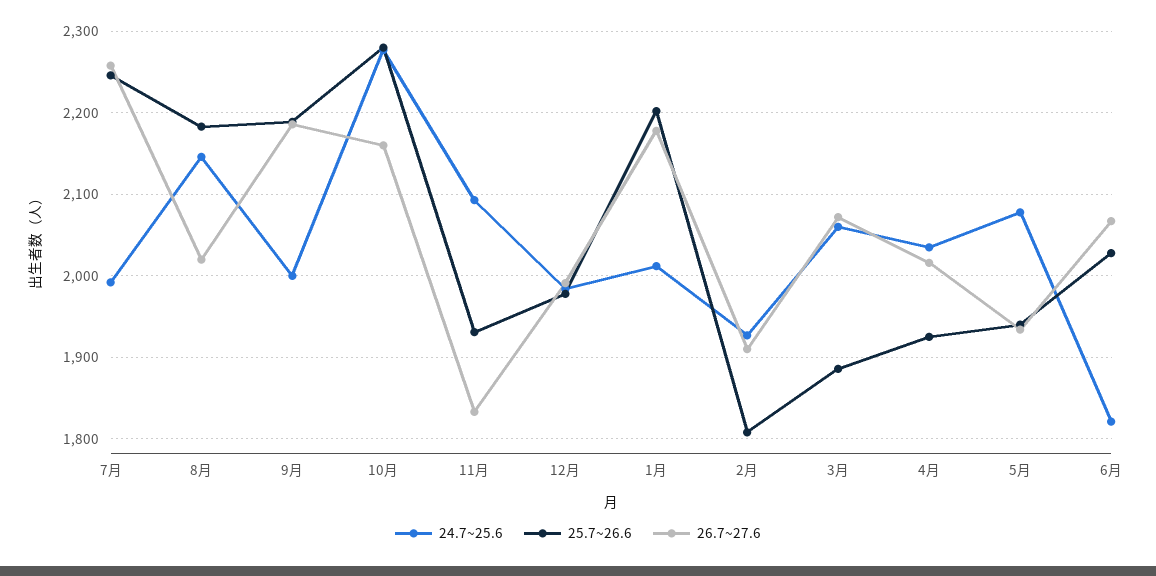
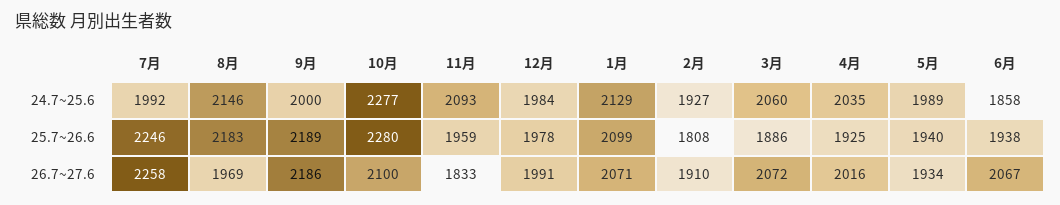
26.7~27.6, 8月: 2020 -> 1969
26.7~27.6, 10月: 2160 -> 2100
25.7~26.6, 11月: 1930 -> 1959
24.7~25.6, 1月: 2010 -> 2129
25.7~26.6, 1月: 2200 -> 2099
26.7~27.6, 1月: 2180 -> 2071
24.7~25.6, 5月: 2080 -> 1989
24.7~25.6, 6月: 1820 -> 1858
25.7~26.6, 6月: 2030 -> 1938

